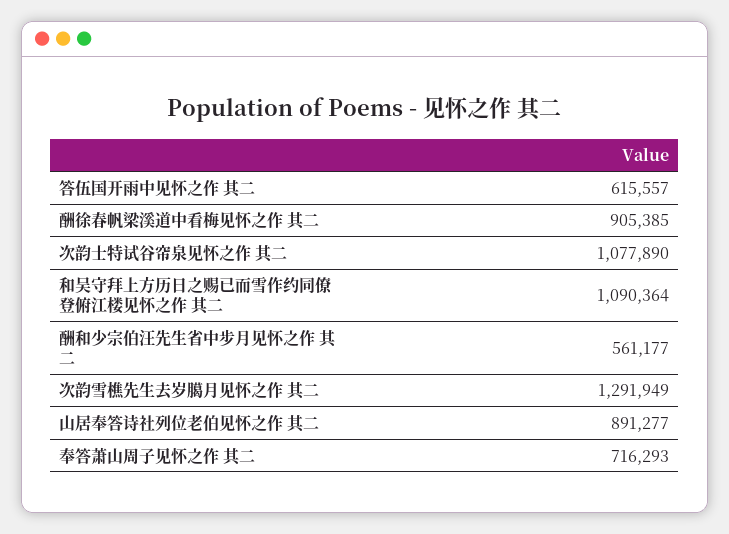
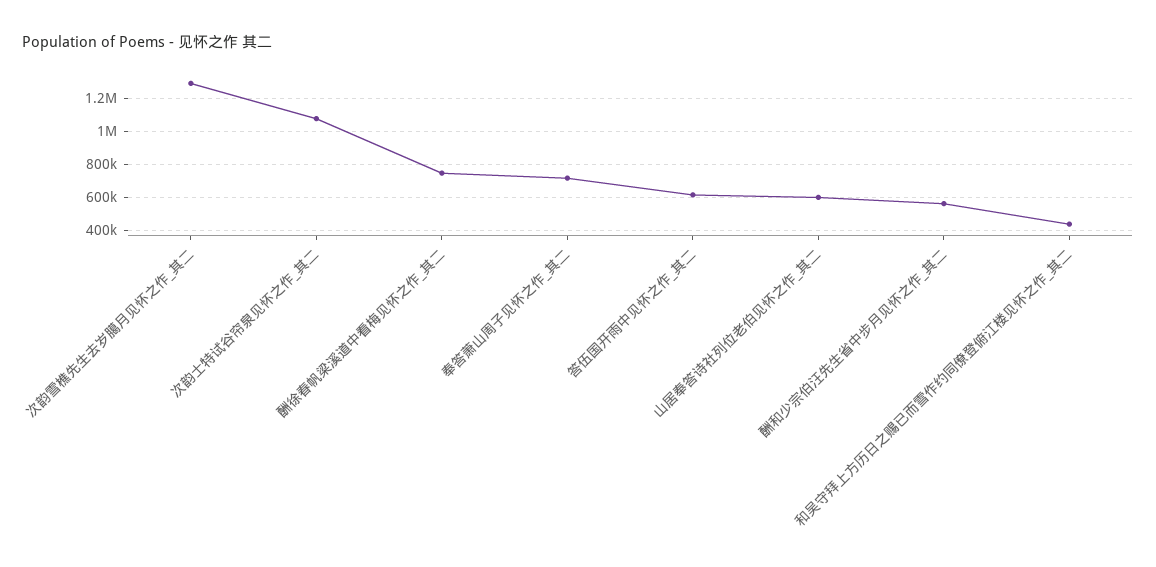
酬徐春帆梁溪道中看梅见怀之作 其二: 905385 -> 750000
和吴守拜上方历日之赐已而雪作约同僚登俯江楼见怀之作 其二: 1090364 -> 450000
山居奉答诗社列位老伯见怀之作 其二: 891277 -> 600000

